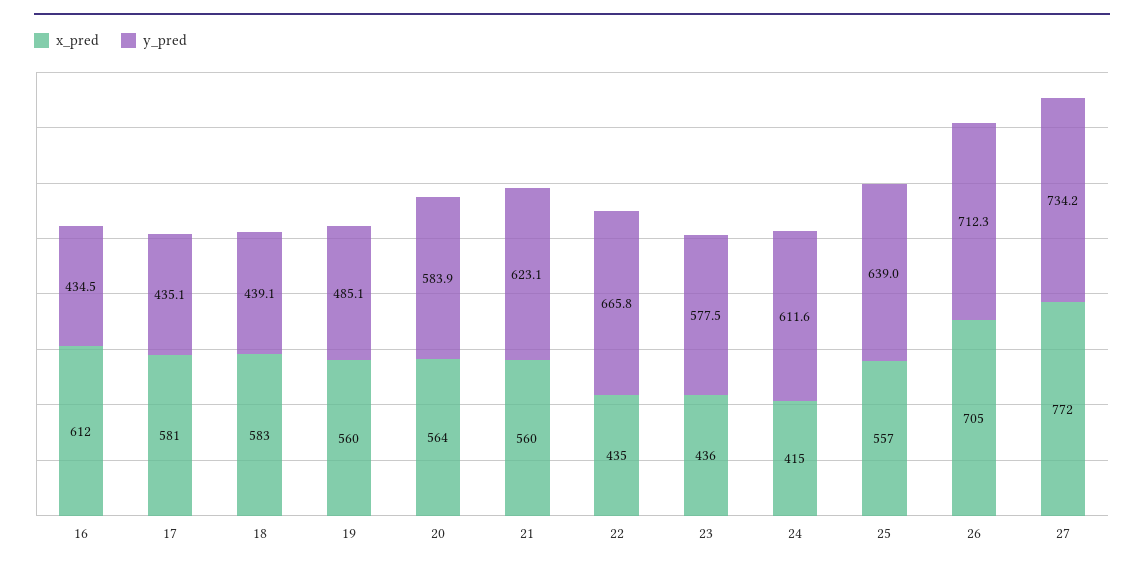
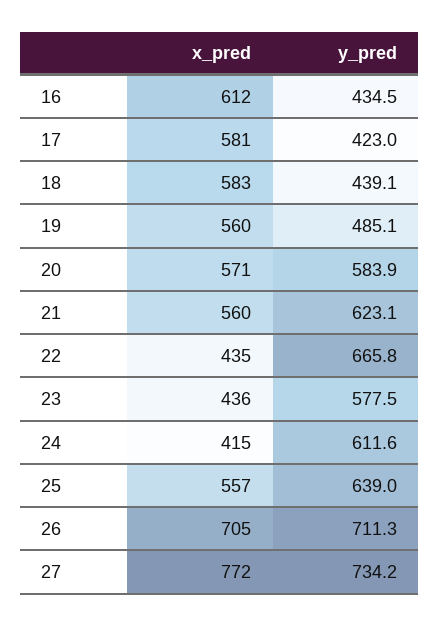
y_pred, 17: 435.1 -> 423
x_pred, 20: 564 -> 571
y_pred, 26: 712.3 -> 711.3

